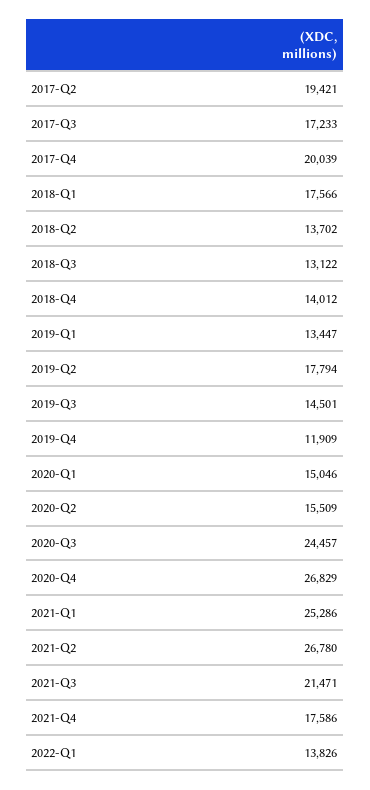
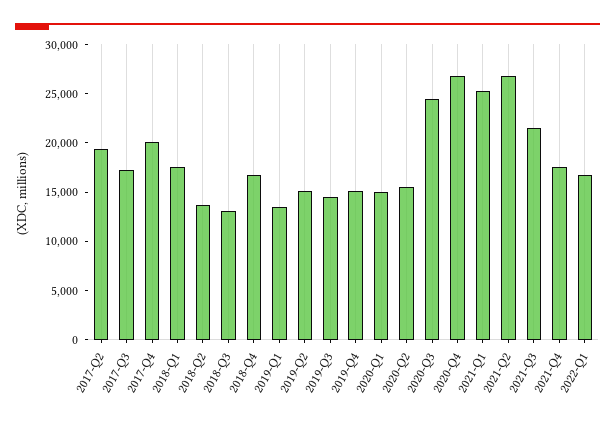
2018-Q4: 14012 -> 17000
2019-Q2: 17794 -> 15000
2019-Q4: 11909 -> 15000
2022-Q1: 13826 -> 17000

